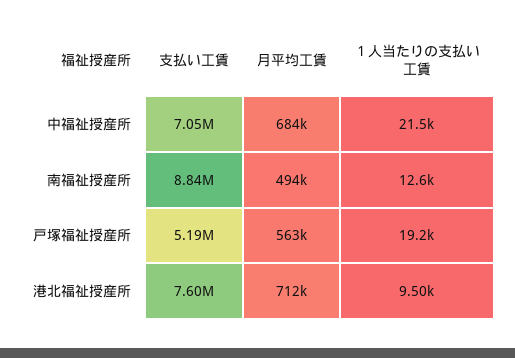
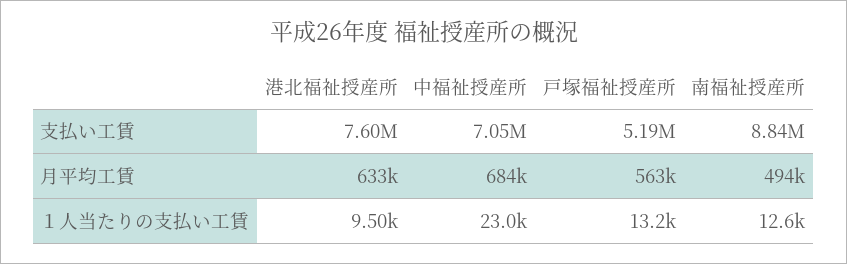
１人当たりの支払い工賃, 中福祉授産所: 21500 -> 23000
１人当たりの支払い工賃, 戸塚福祉授産所: 19200 -> 13200
月平均工賃, 港北福祉授産所: 712000 -> 633000

